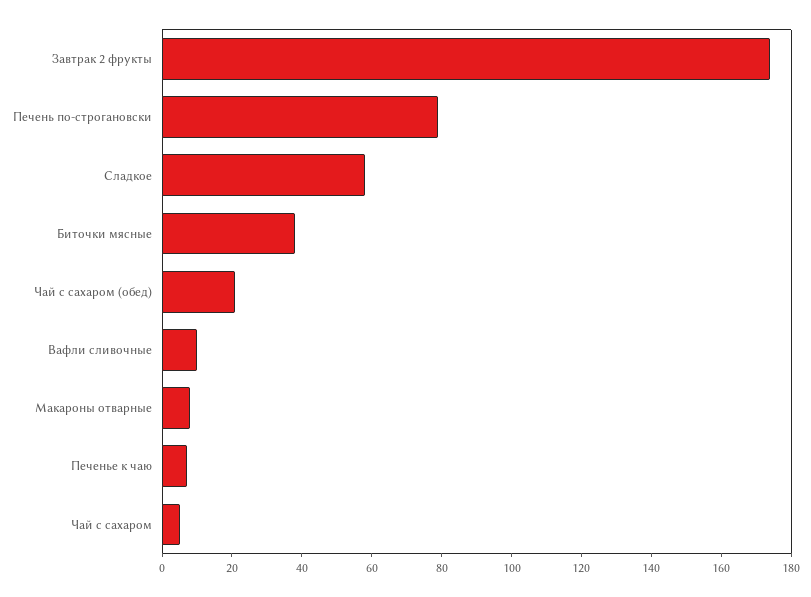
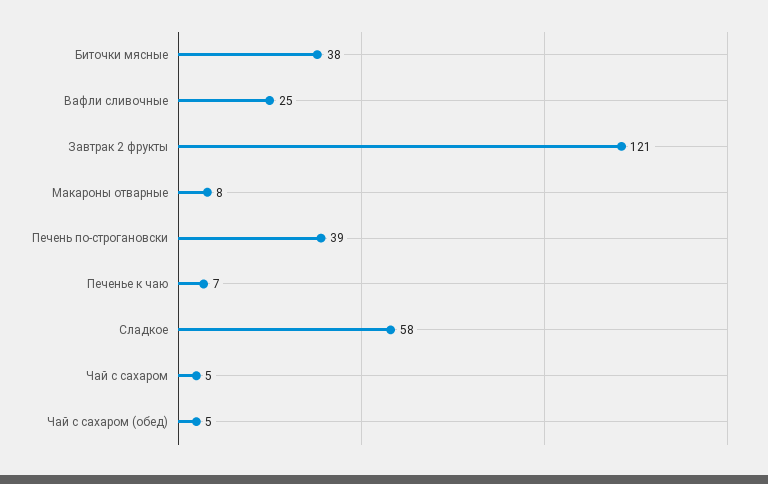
Завтрак 2 фрукты: 175 -> 121
Печень по-строгановски: 80 -> 39
Чай с сахаром (обед): 20 -> 5
Вафли сливочные: 10 -> 25

